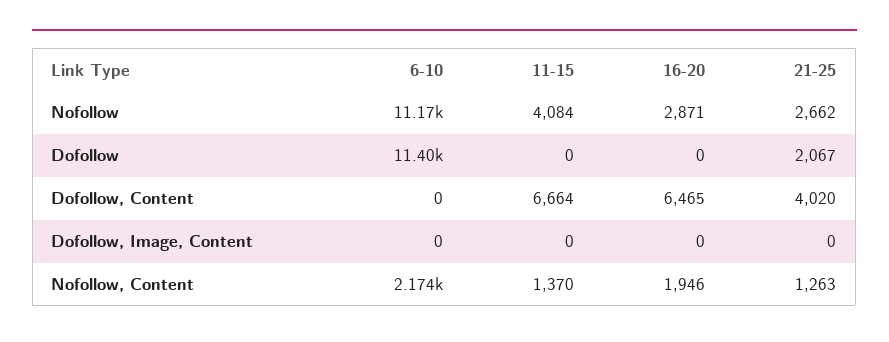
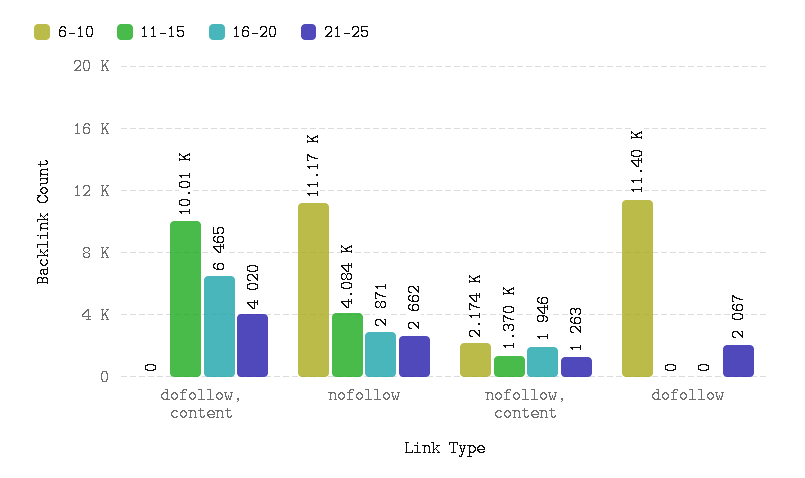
11-15, Dofollow, Content: 6664 -> 10010
6-10, Dofollow, Image, Content: 0 -> none
11-15, Dofollow, Image, Content: 0 -> none
16-20, Dofollow, Image, Content: 0 -> none
21-25, Dofollow, Image, Content: 0 -> none

